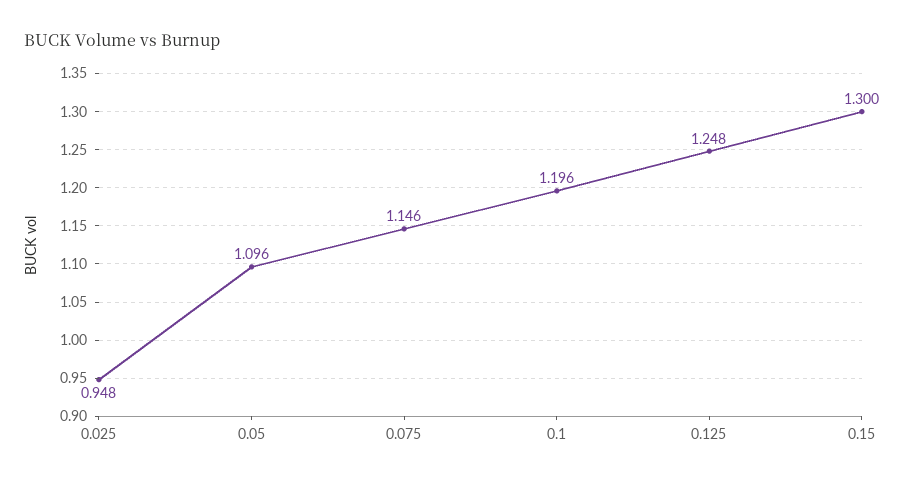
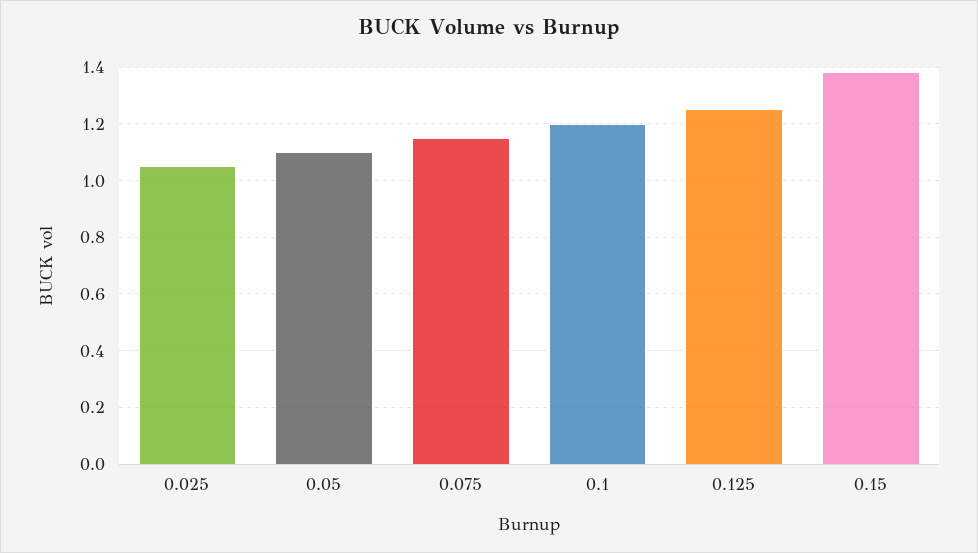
0.025: 0.948 -> 1.05
0.15: 1.3 -> 1.375

